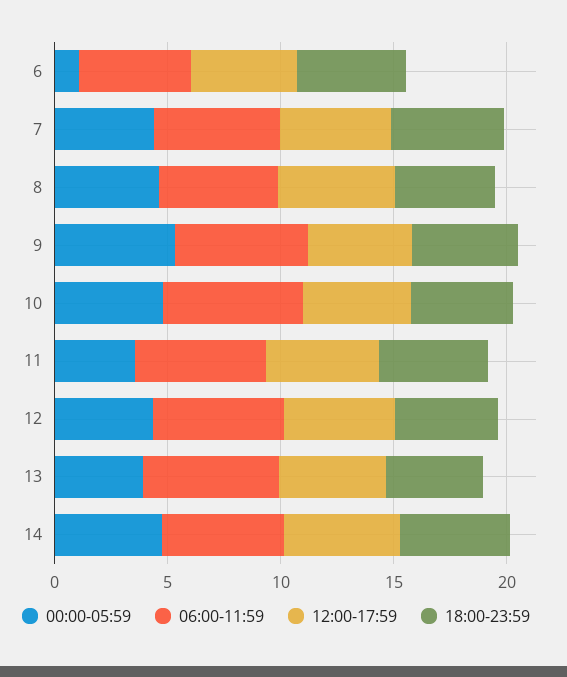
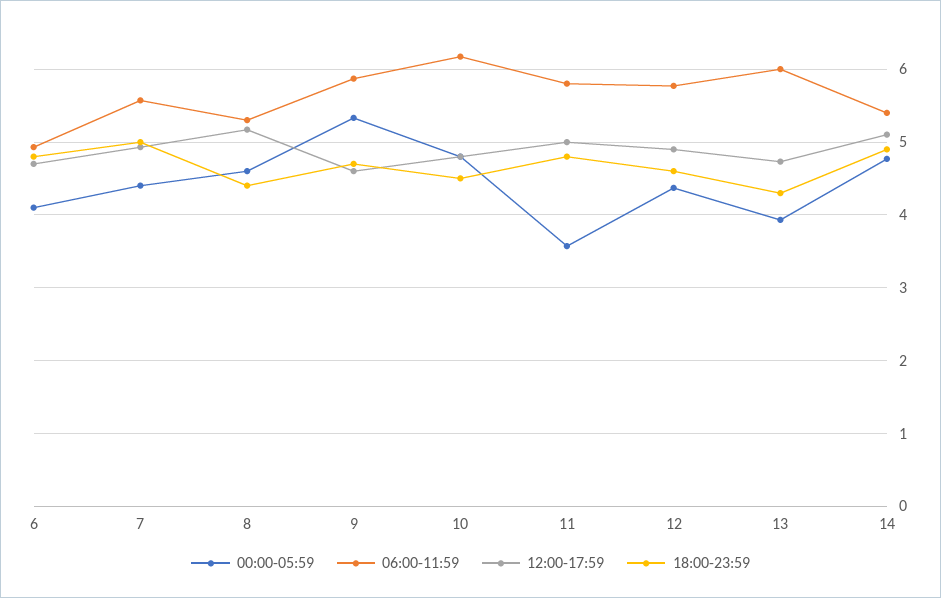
00:00-05:59, 6: 1 -> 4.1

